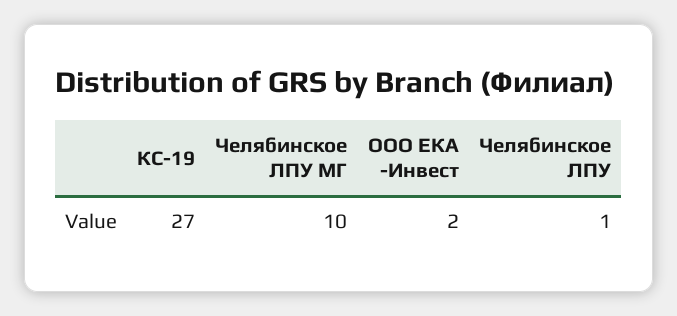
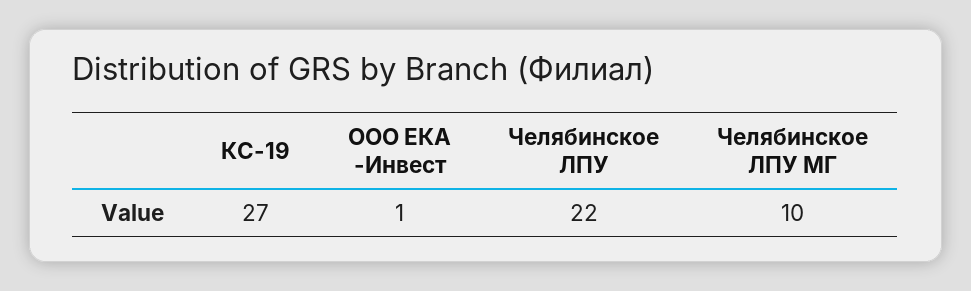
ООО ЕКА -Инвест: 2 -> 1
Челябинское ЛПУ: 1 -> 22

